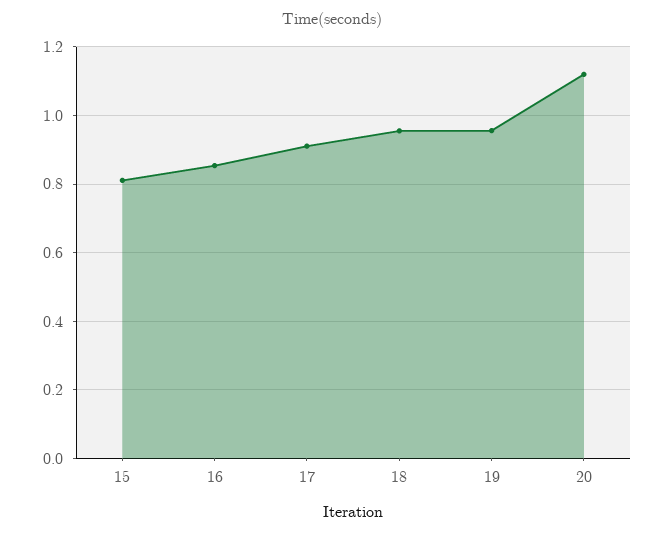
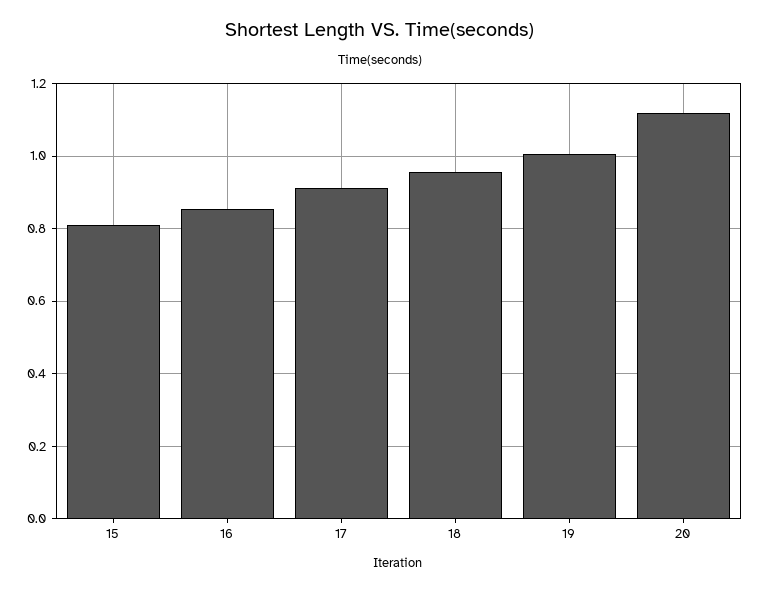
19: 0.96 -> 1

